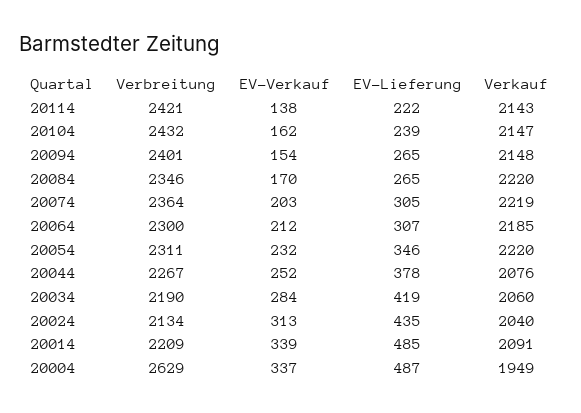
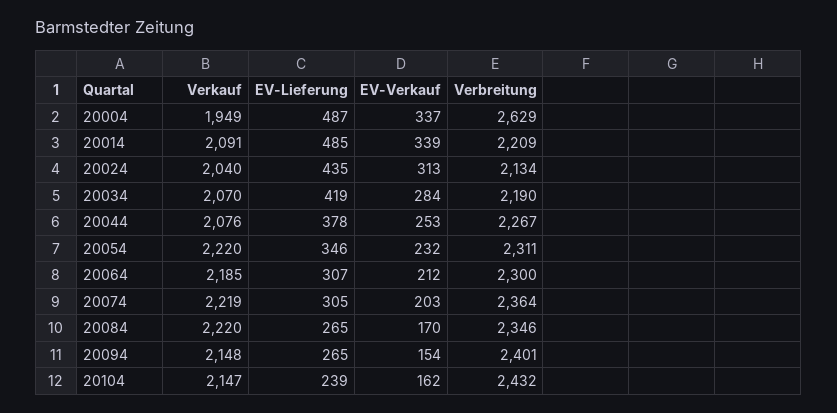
Verbreitung, 20114: 2421 -> none
EV-Verkauf, 20114: 138 -> none
EV-Lieferung, 20114: 222 -> none
Verkauf, 20114: 2143 -> none
EV-Verkauf, 20044: 252 -> 253
Verkauf, 20034: 2060 -> 2070

